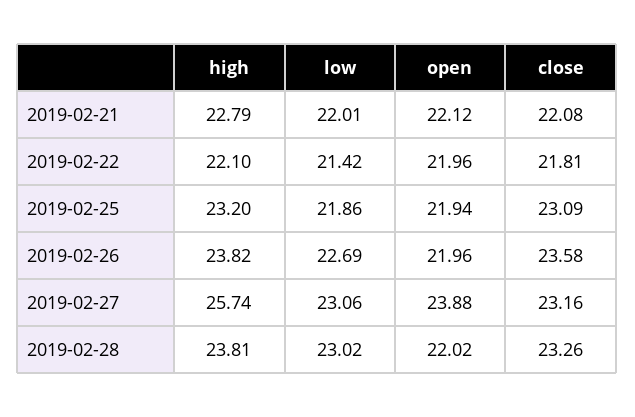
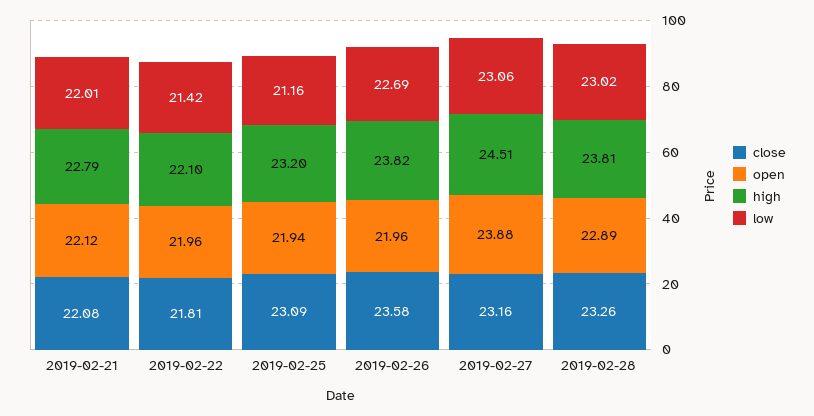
low, 2019-02-25: 21.86 -> 21.16
high, 2019-02-27: 25.74 -> 24.51
open, 2019-02-28: 22.02 -> 22.89

